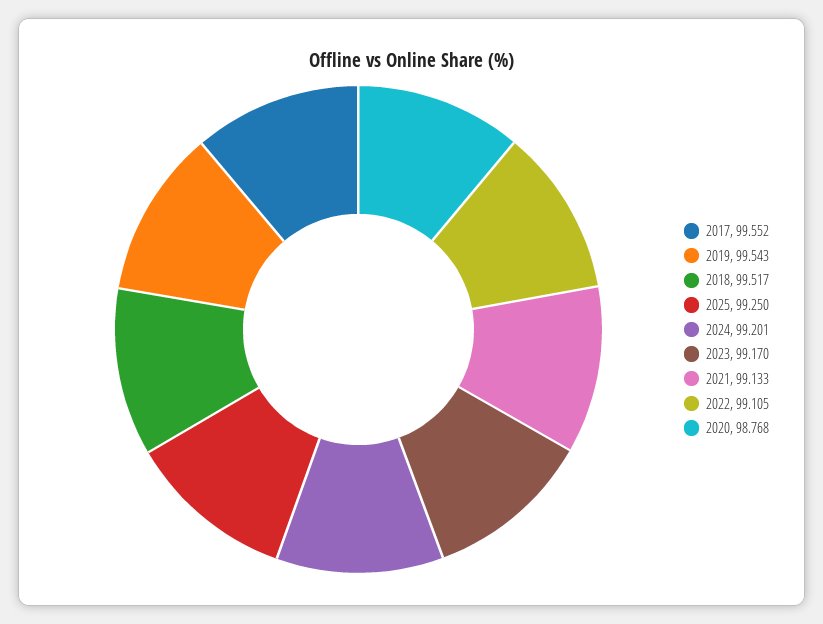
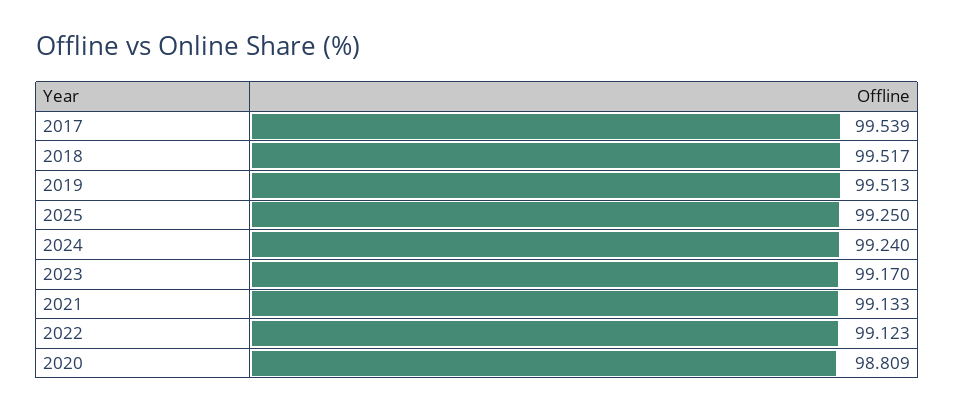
2017: 99.552 -> 99.539
2019: 99.543 -> 99.513
2024: 99.201 -> 99.24
2022: 99.105 -> 99.123
2020: 98.768 -> 98.809

